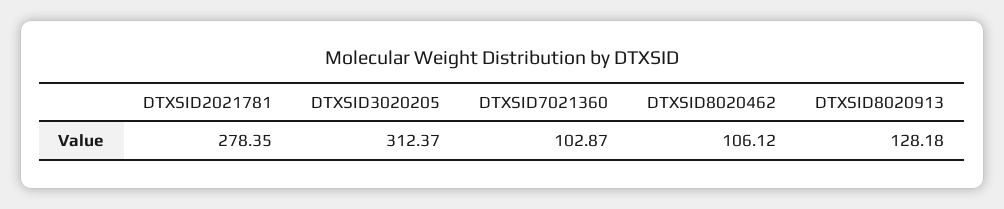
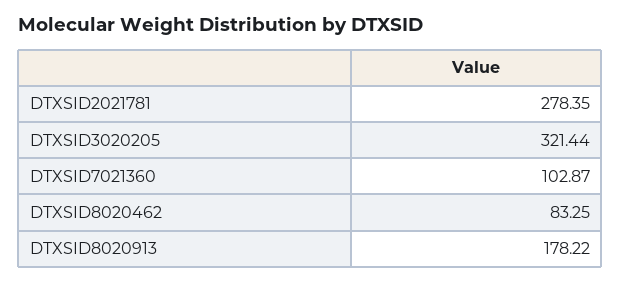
DTXSID3020205: 312.37 -> 321.44
DTXSID8020462: 106.12 -> 83.25
DTXSID8020913: 128.18 -> 178.22

